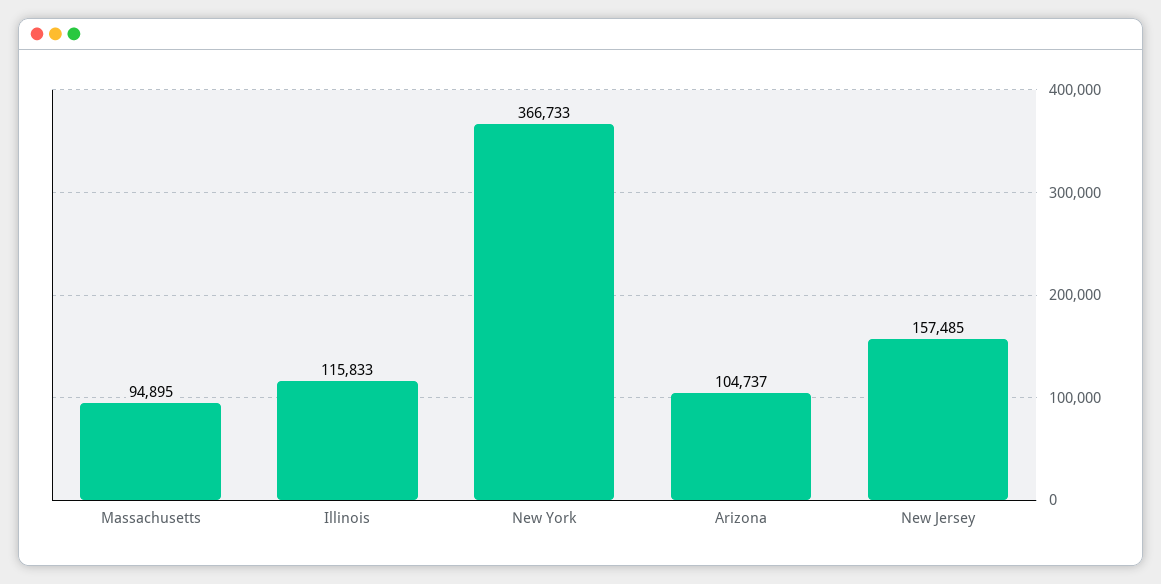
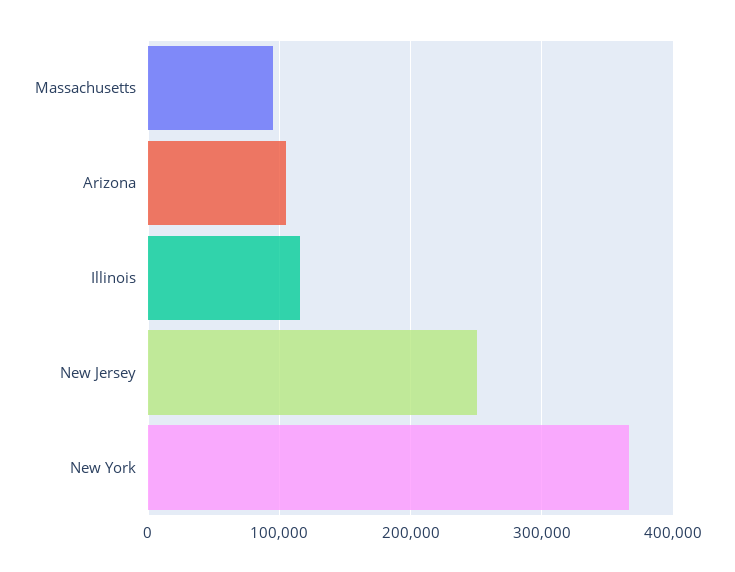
New Jersey: 157485 -> 250000

